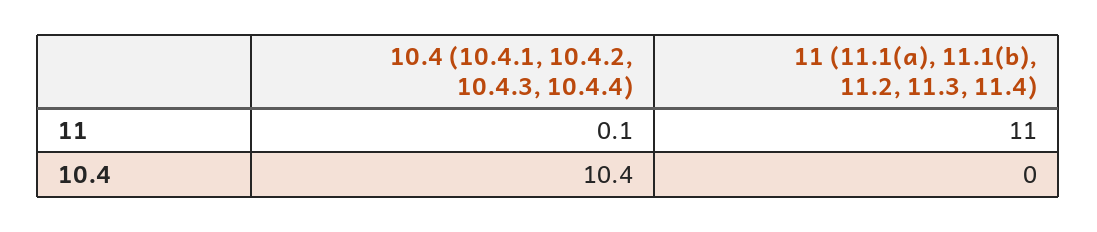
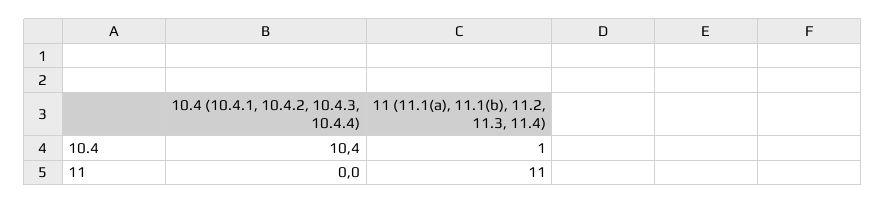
10.4 (10.4.1, 10.4.2, 10.4.3, 10.4.4), 11: 0.1 -> 0
11 (11.1(a), 11.1(b), 11.2, 11.3, 11.4), 10.4: 0 -> 1

